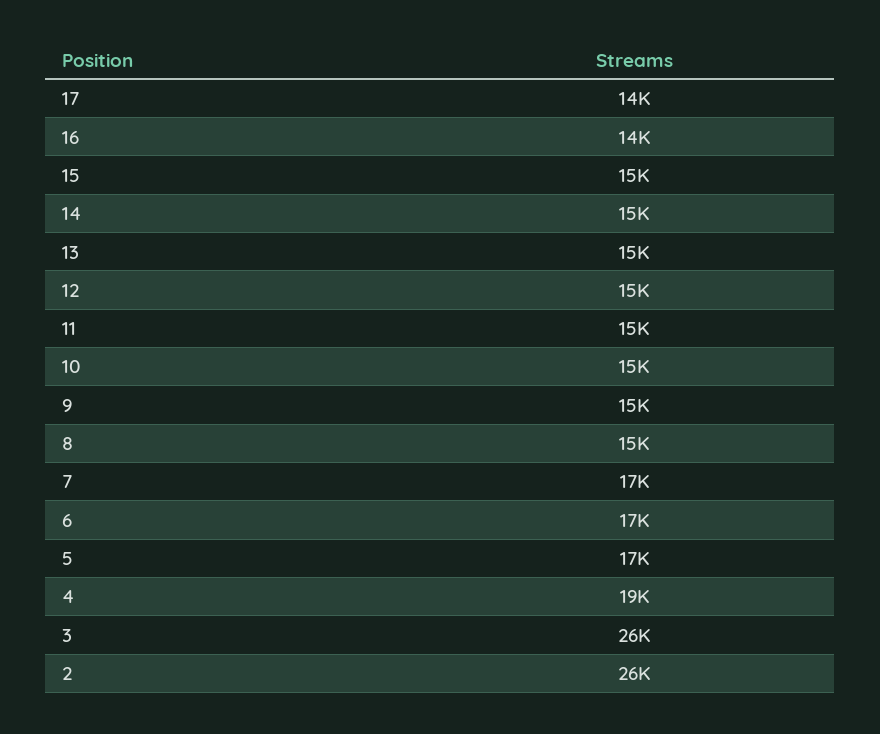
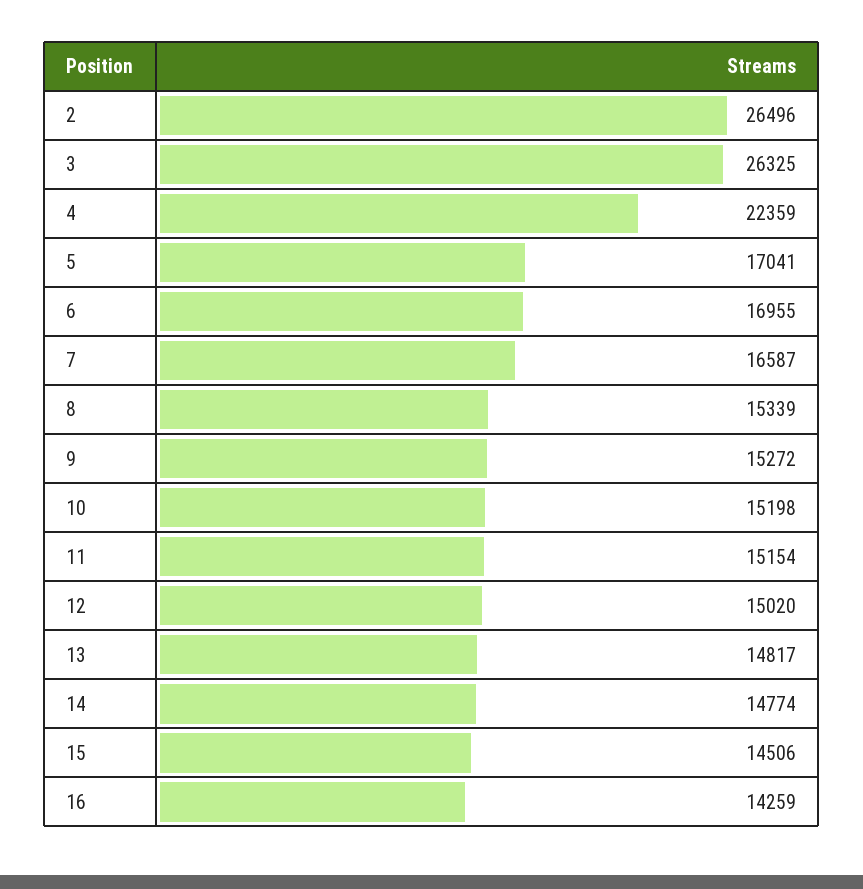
17: 14000 -> none
4: 19000 -> 22359

